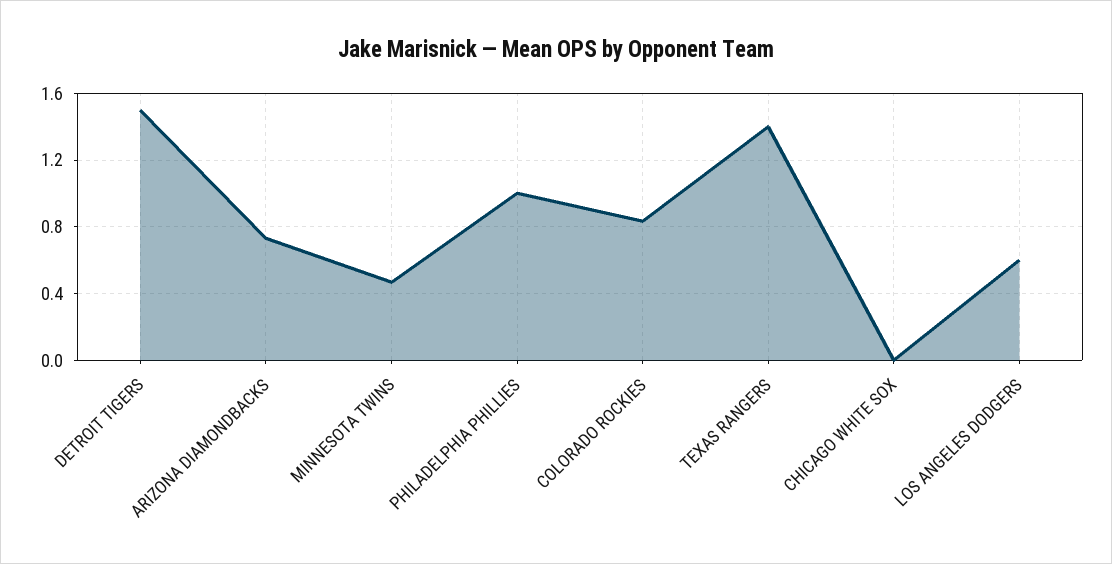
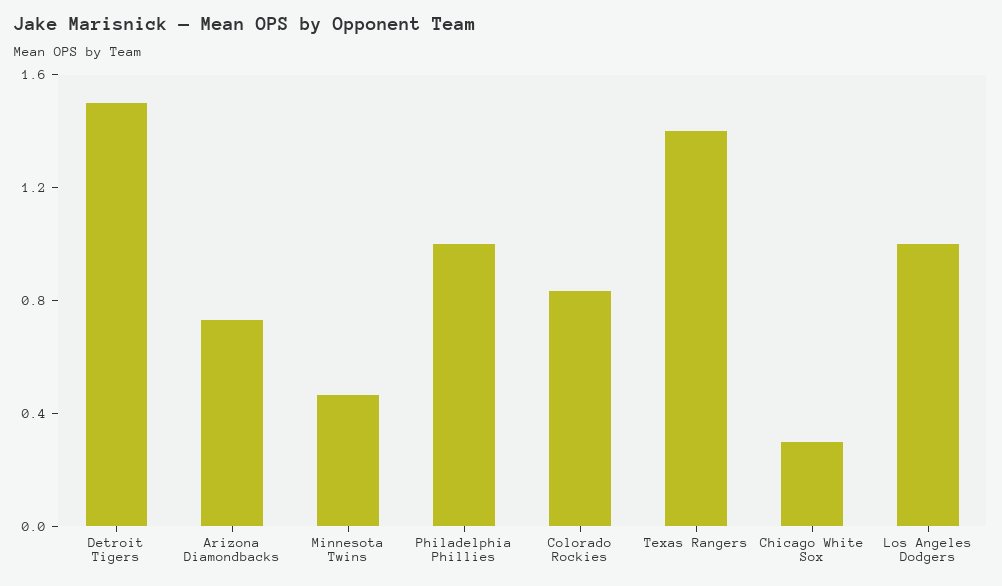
CHICAGO WHITE SOX: 0 -> 0.3
LOS ANGELES DODGERS: 0.6 -> 1

